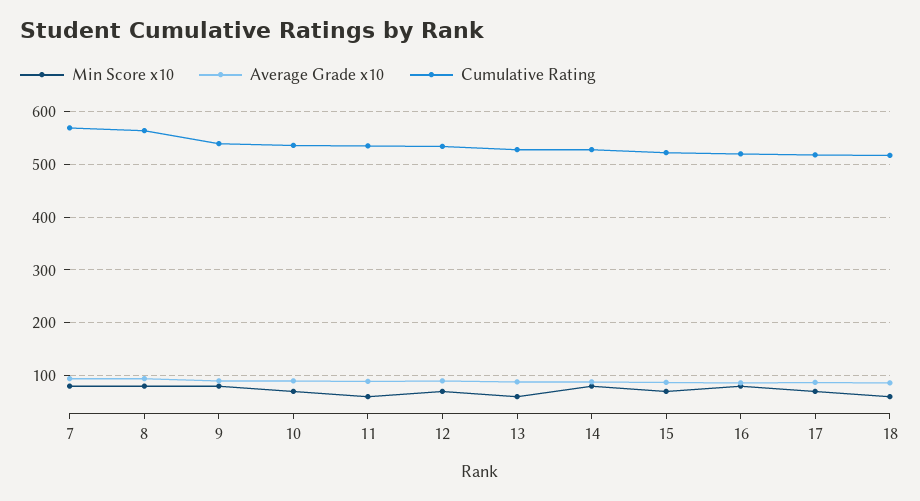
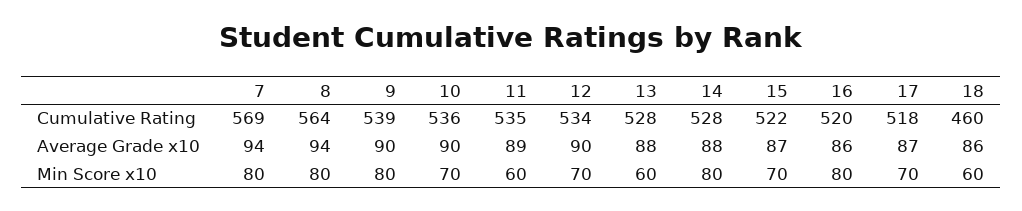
Cumulative Rating, 18: 520 -> 460

